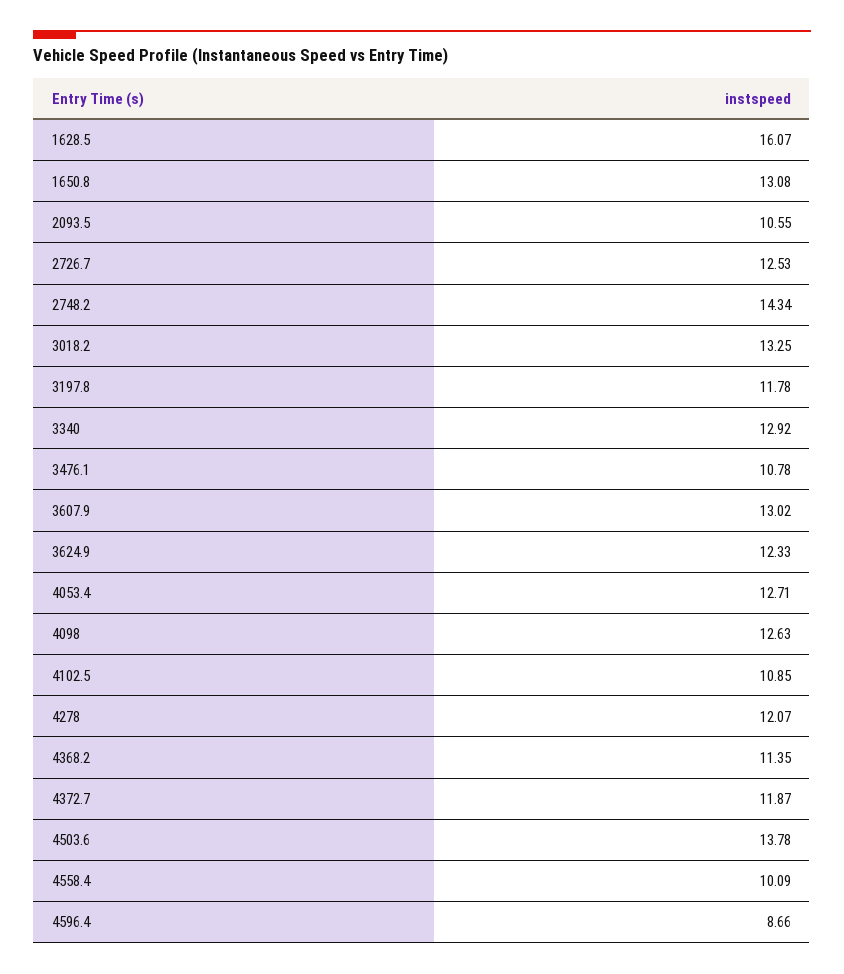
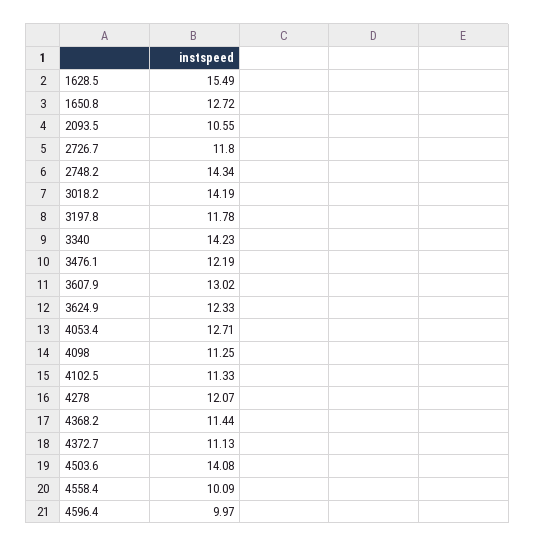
1628.5: 16.07 -> 15.49
1650.8: 13.08 -> 12.72
2726.7: 12.53 -> 11.8
3018.2: 13.25 -> 14.19
3340: 12.92 -> 14.23
3476.1: 10.78 -> 12.19
4098: 12.63 -> 11.25
4102.5: 10.85 -> 11.33
4368.2: 11.35 -> 11.44
4372.7: 11.87 -> 11.13
4503.6: 13.78 -> 14.08
4596.4: 8.66 -> 9.97

